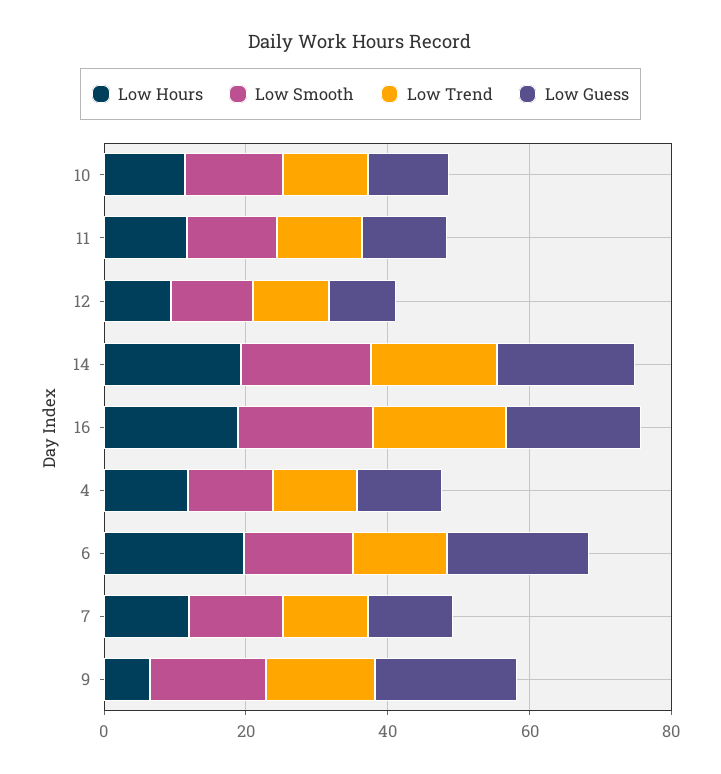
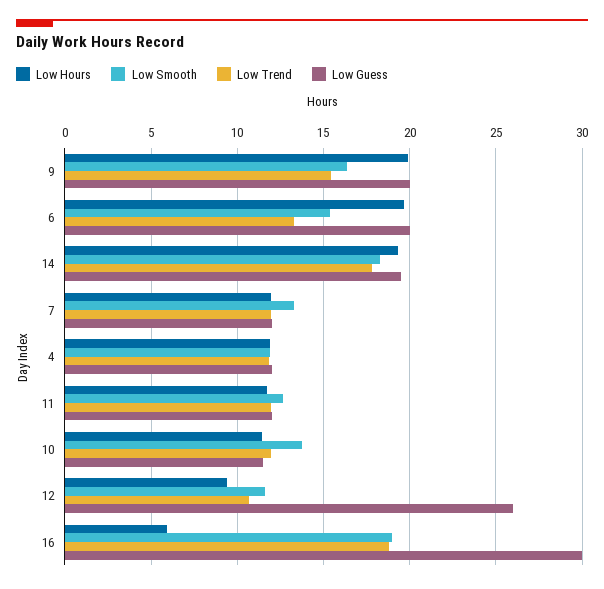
Low Guess, 12: 10 -> 26
Low Hours, 16: 20 -> 6
Low Guess, 16: 20 -> 30
Low Hours, 9: 5 -> 20

